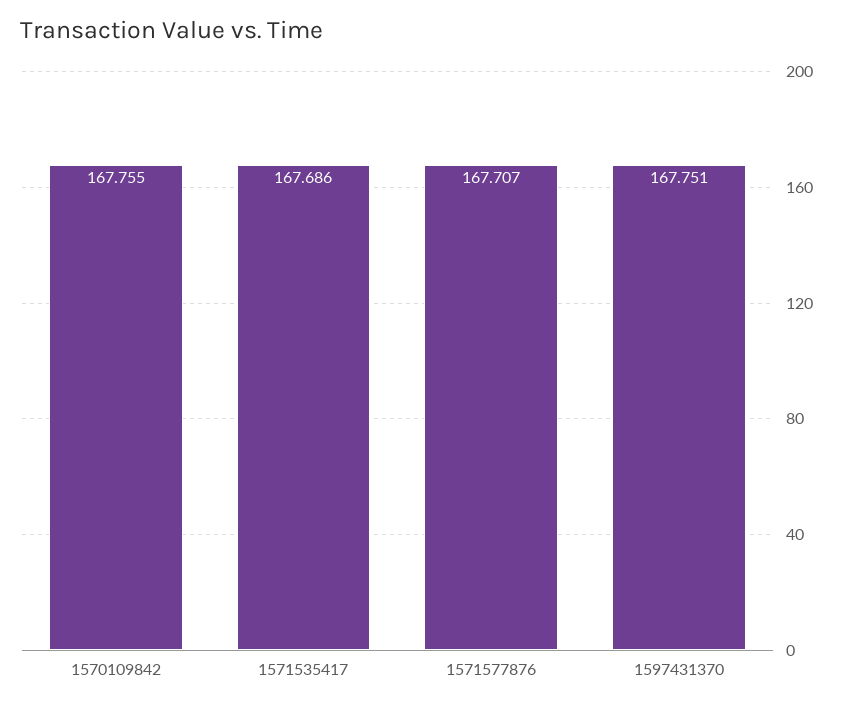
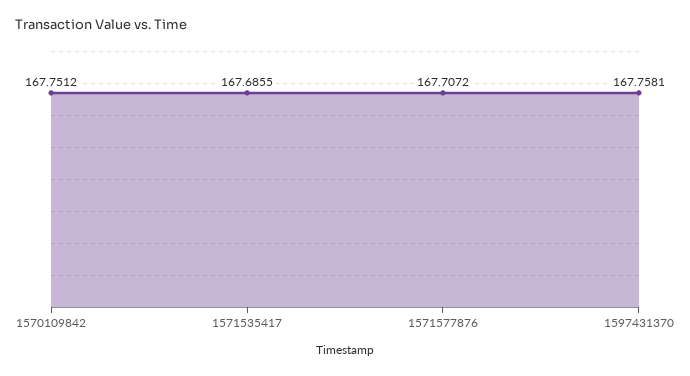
1570109842: 167.755 -> 167.7512
1597431370: 167.751 -> 167.7581

